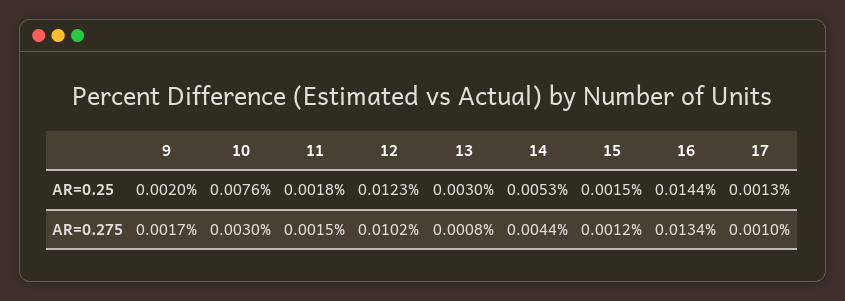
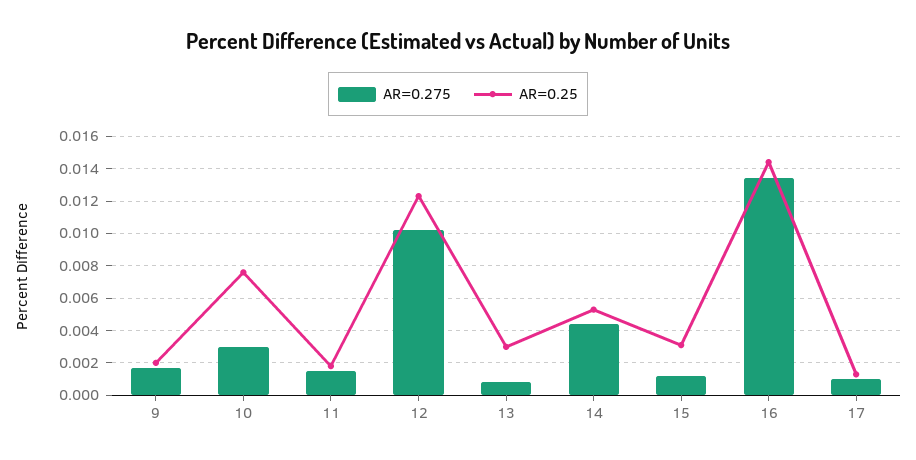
AR=0.25, 15: 0.0015 -> 0.003

